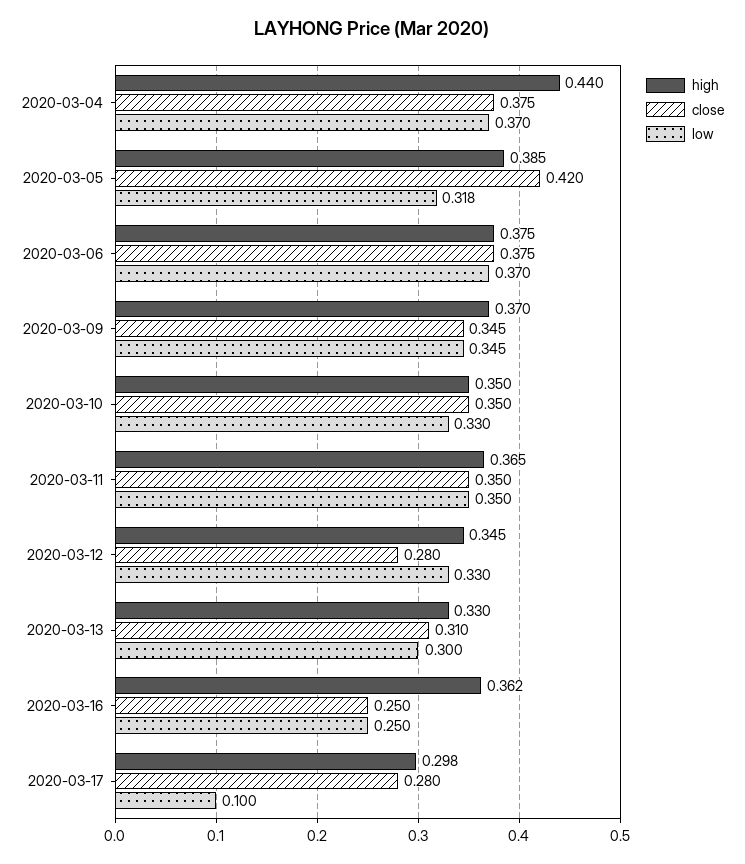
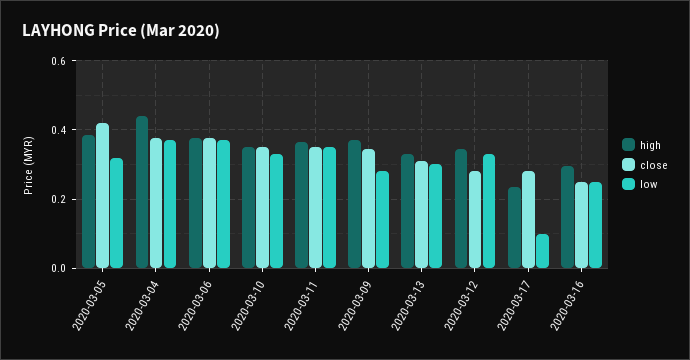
low, 2020-03-09: 0.345 -> 0.28
high, 2020-03-16: 0.362 -> 0.3
high, 2020-03-17: 0.298 -> 0.24

